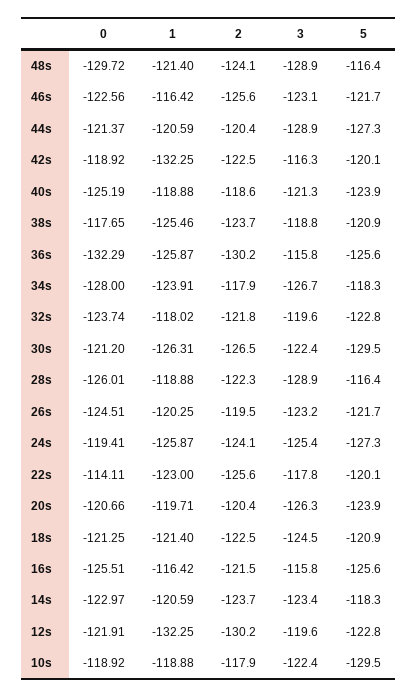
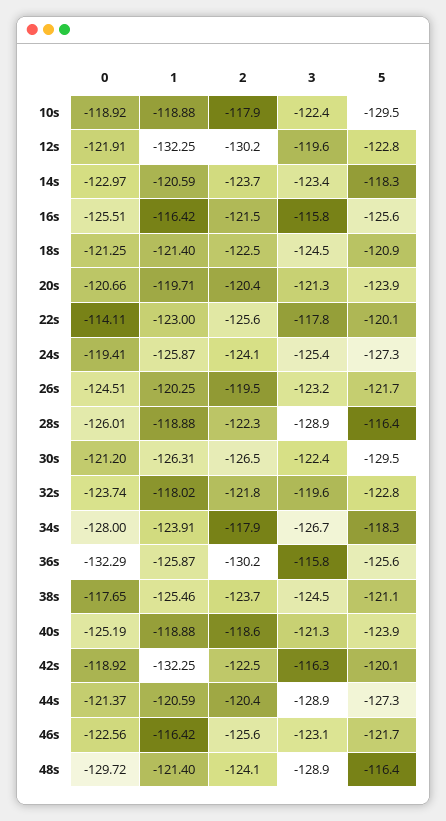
3, 38s: -118.8 -> -124.5
5, 38s: -120.9 -> -121.1
3, 20s: -126.3 -> -121.3

